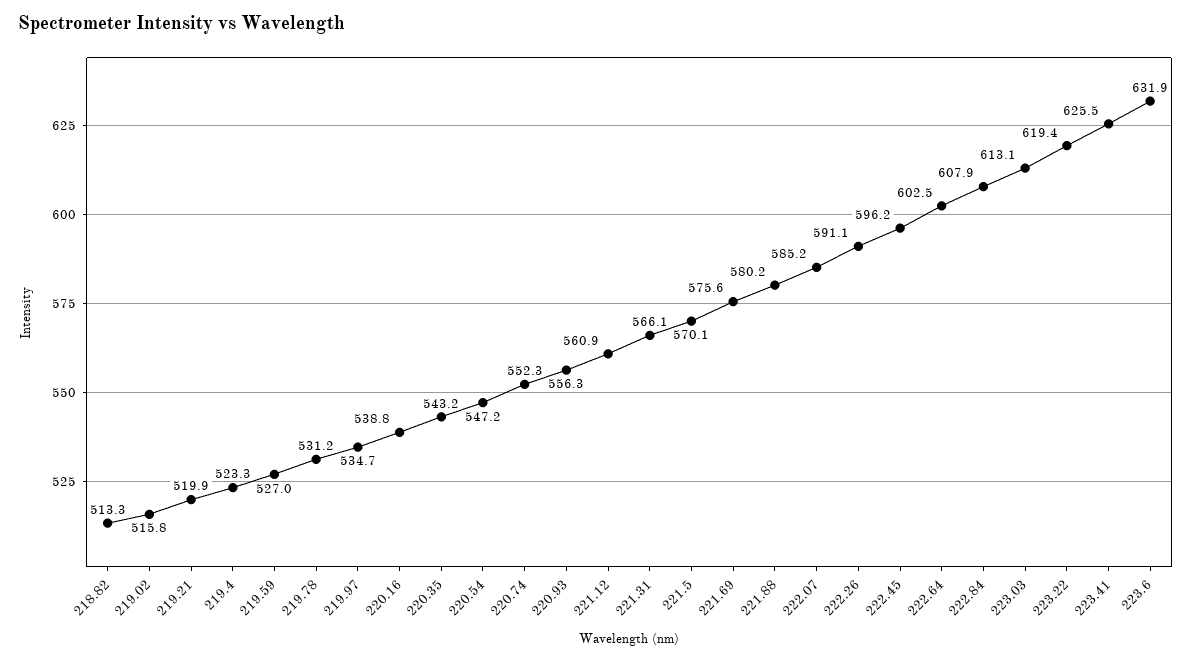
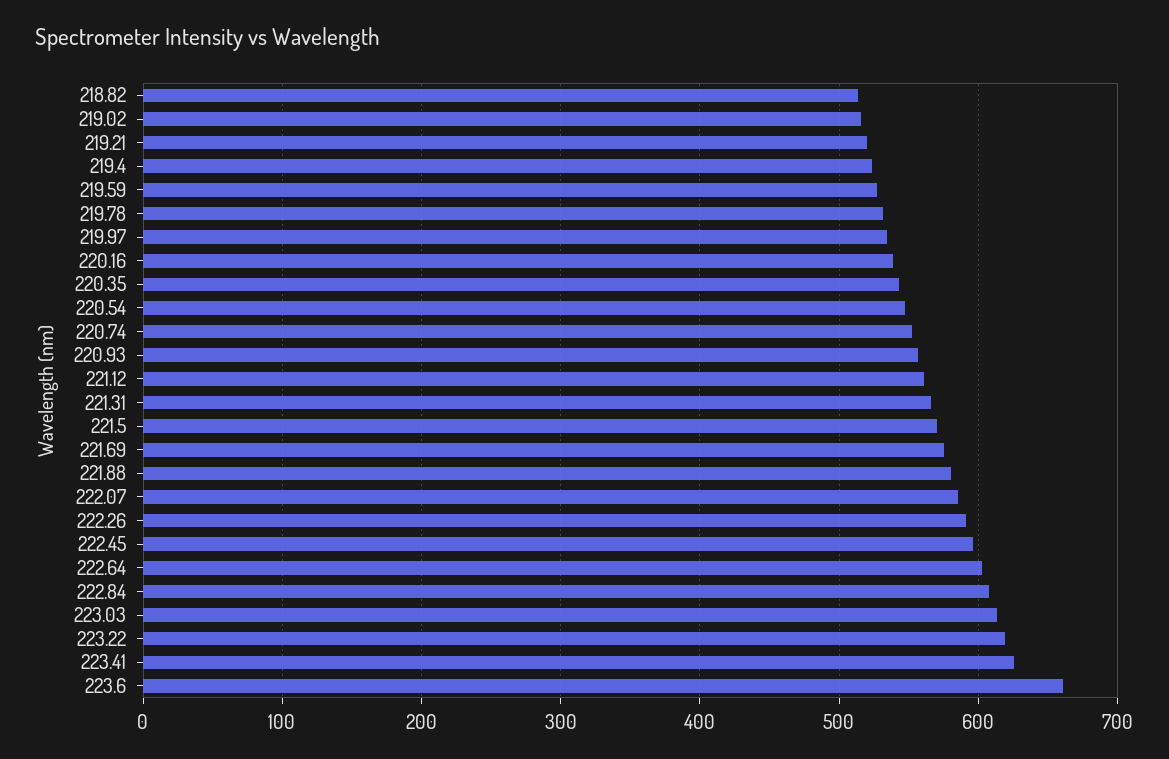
223.6: 631.9 -> 660

